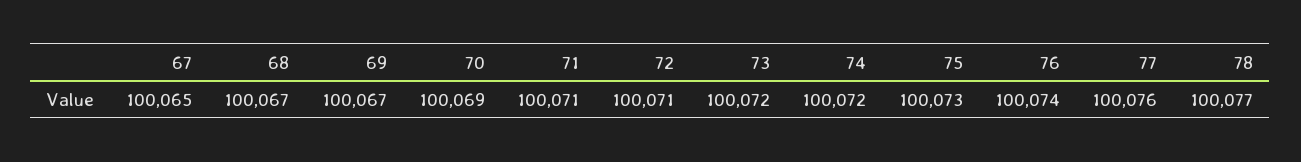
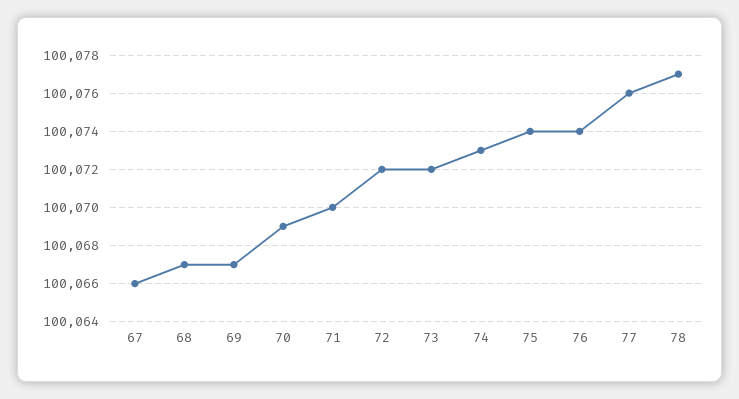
67: 100065 -> 100066
71: 100071 -> 100070
72: 100071 -> 100072
74: 100072 -> 100073
75: 100073 -> 100074

